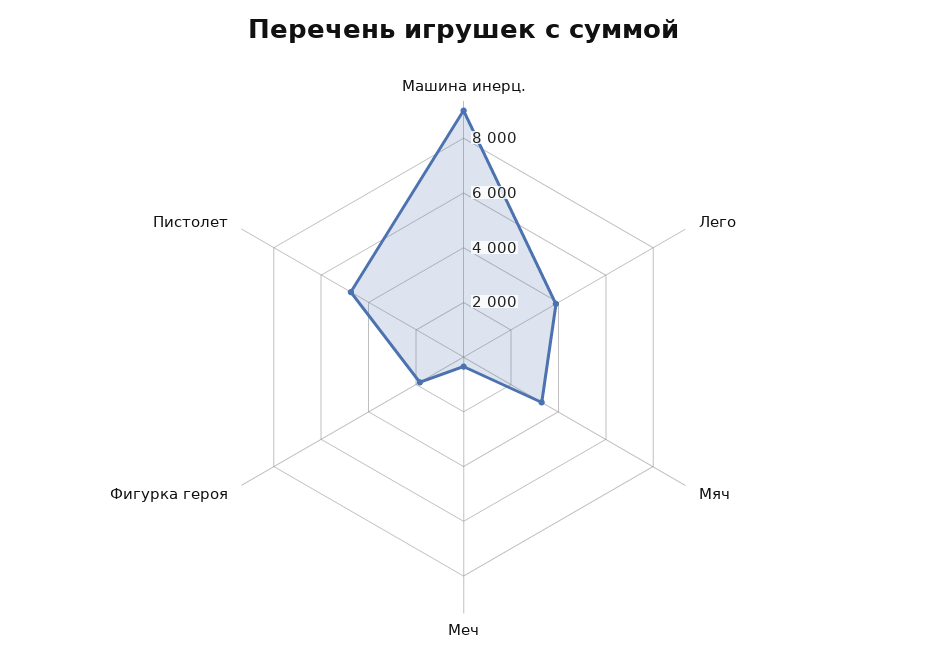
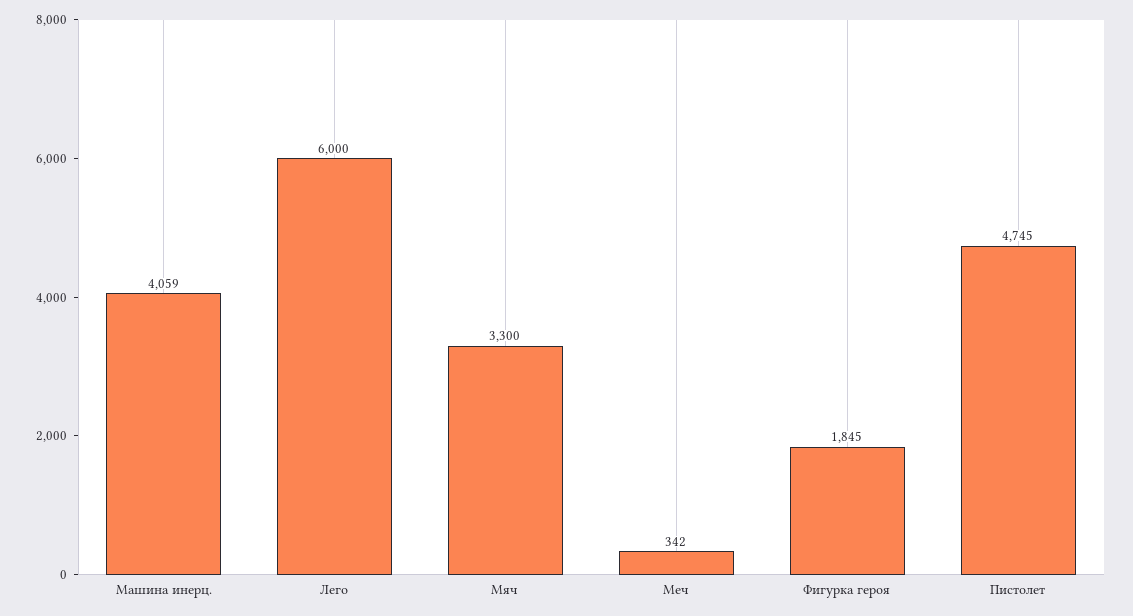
Машина инерц.: 9000 -> 4059
Лего: 4000 -> 6000

